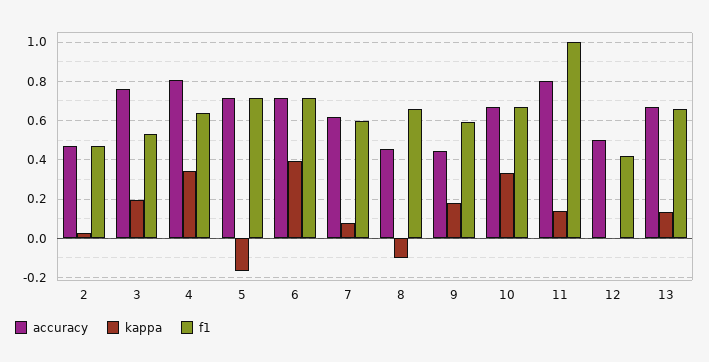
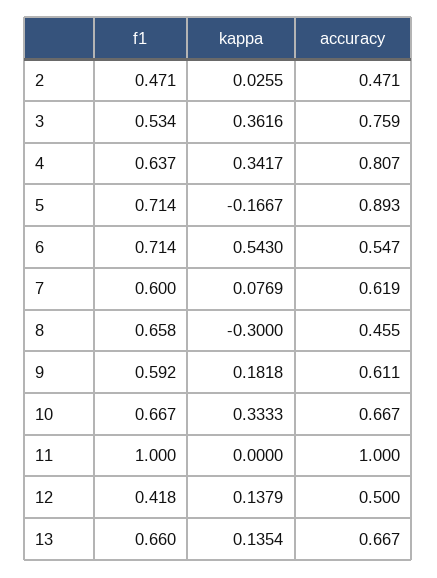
kappa, 3: 0.2 -> 0.3616
accuracy, 5: 0.7 -> 0.893
accuracy, 6: 0.7 -> 0.547
kappa, 6: 0.4 -> 0.543
kappa, 8: -0.1 -> -0.3
accuracy, 9: 0.45 -> 0.611
accuracy, 11: 0.8 -> 1
kappa, 11: 0.15 -> 0
kappa, 12: 0 -> 0.1379

